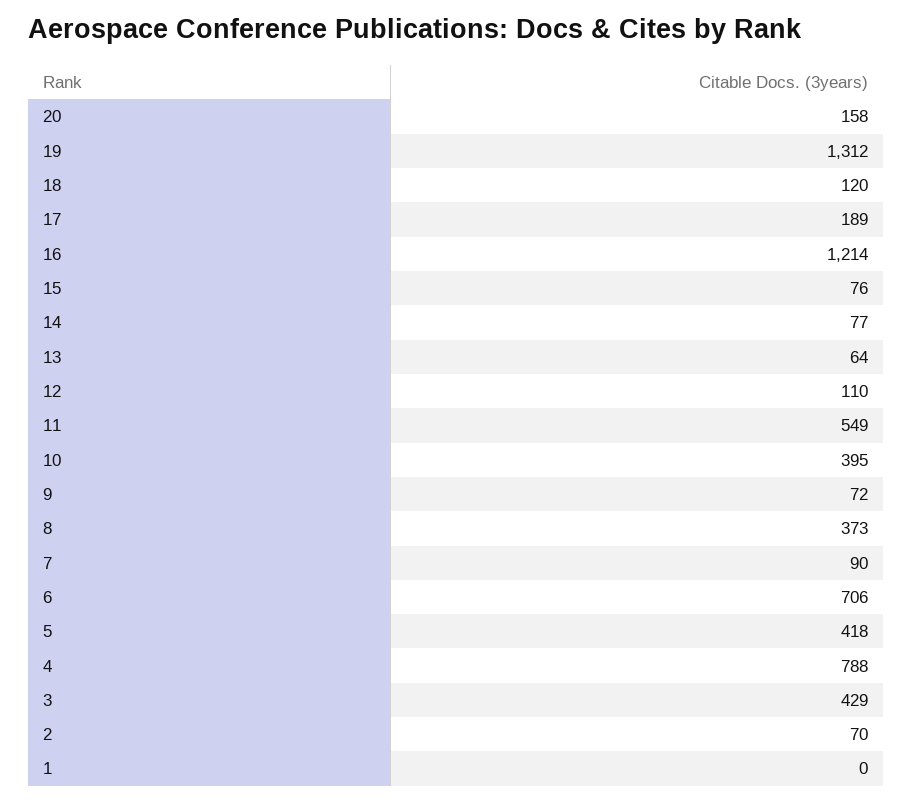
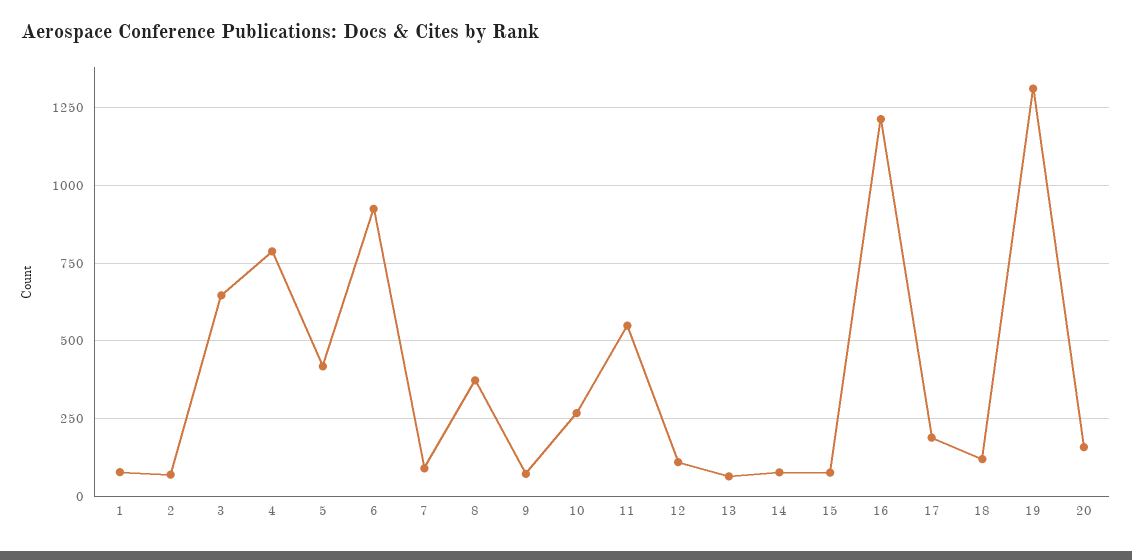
10: 395 -> 275
6: 706 -> 925
3: 429 -> 650
1: 0 -> 75

